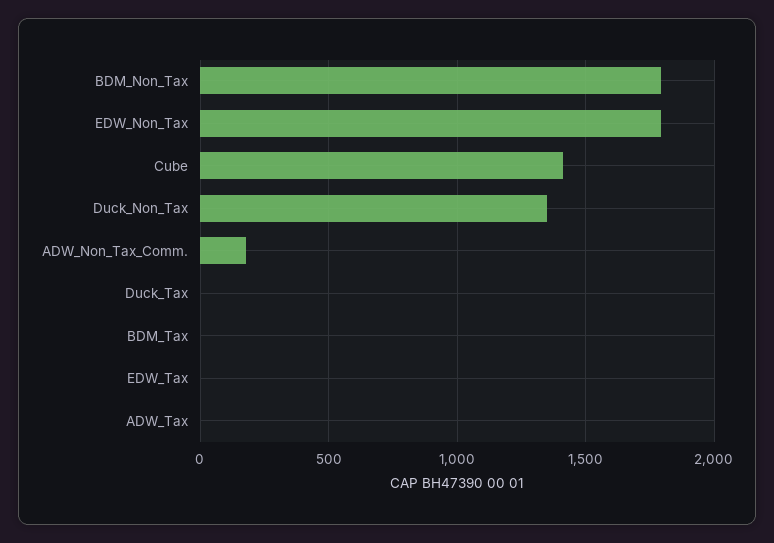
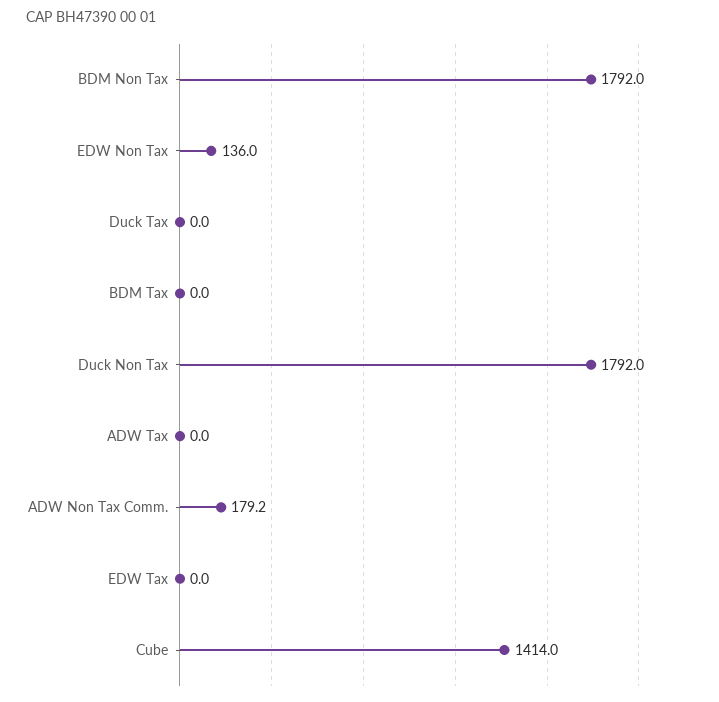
EDW_Non_Tax: 1800 -> 136
Duck_Non_Tax: 1350 -> 1792

